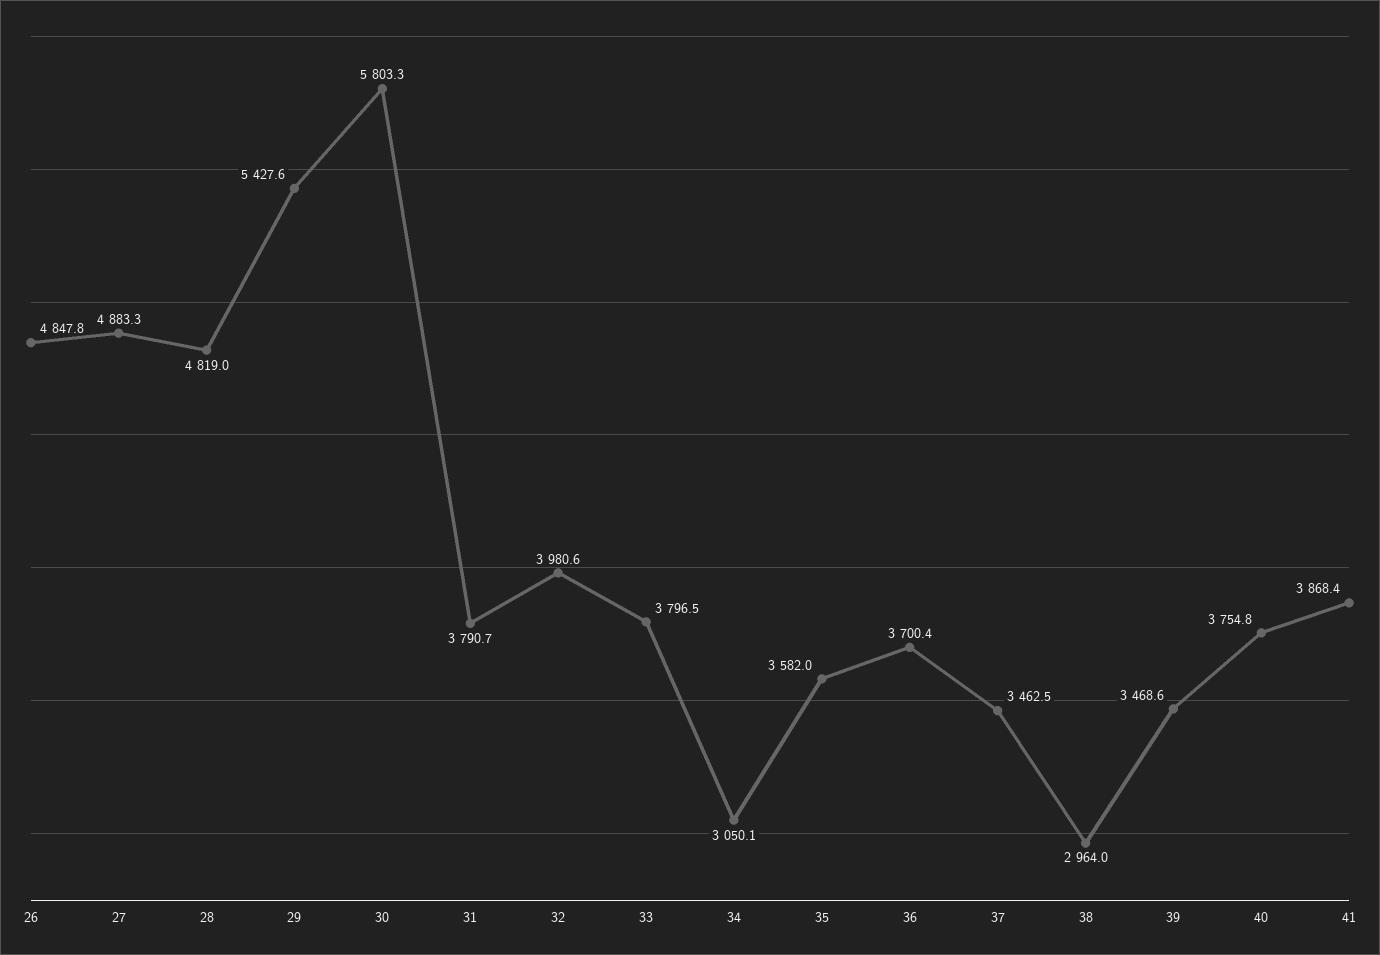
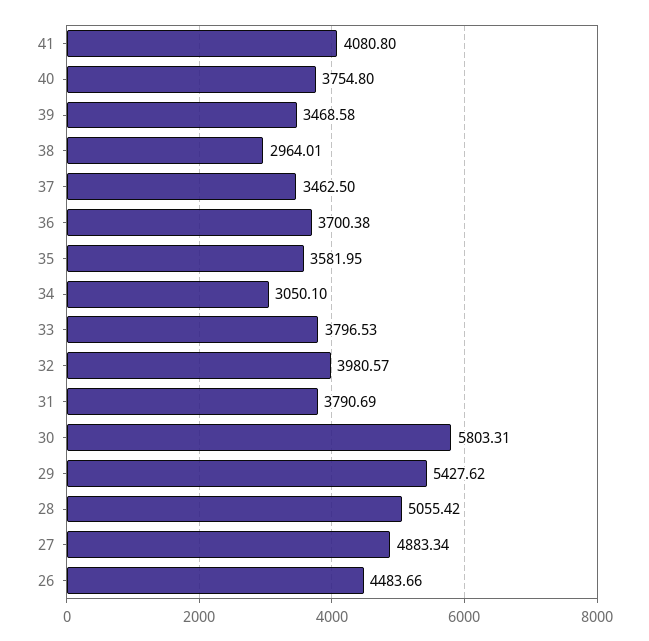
26: 4847.8 -> 4483.66
28: 4819 -> 5055.42
41: 3868.4 -> 4080.8

